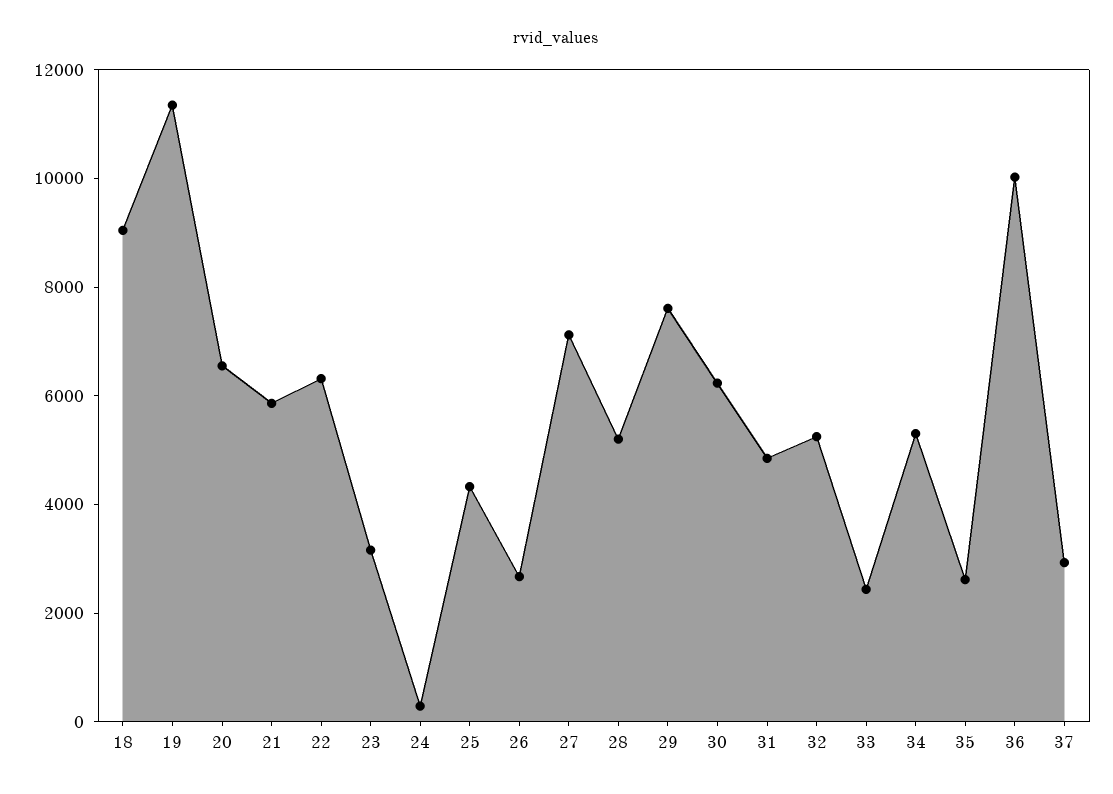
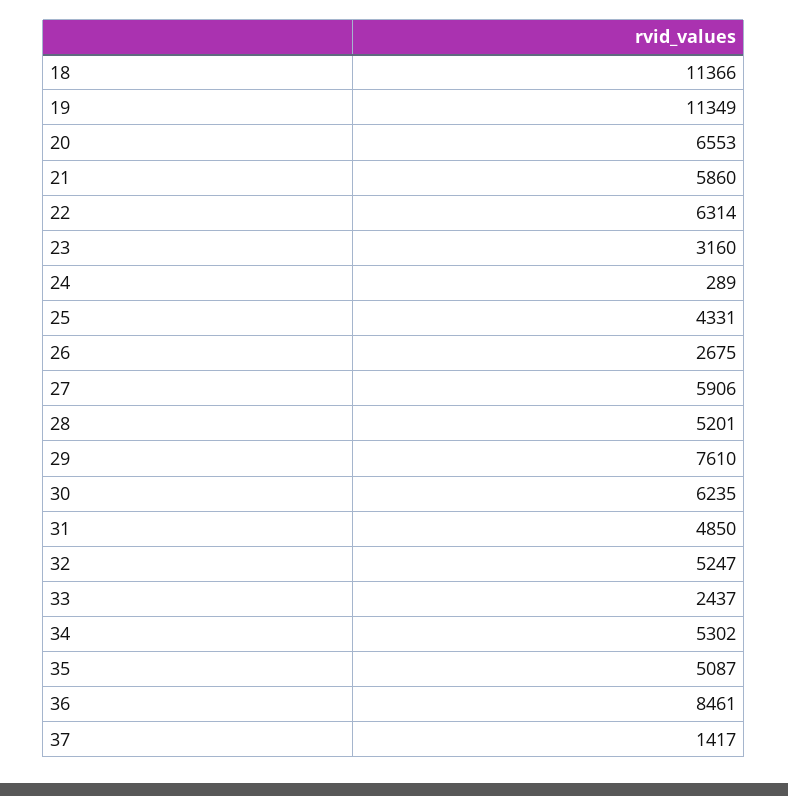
18: 9000 -> 11366
27: 7000 -> 5906
35: 2500 -> 5087
36: 10000 -> 8461
37: 3000 -> 1417

